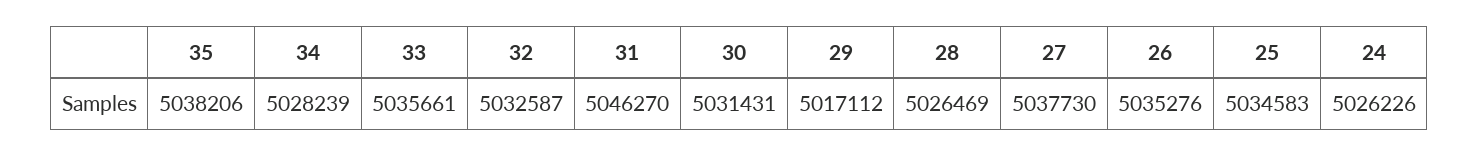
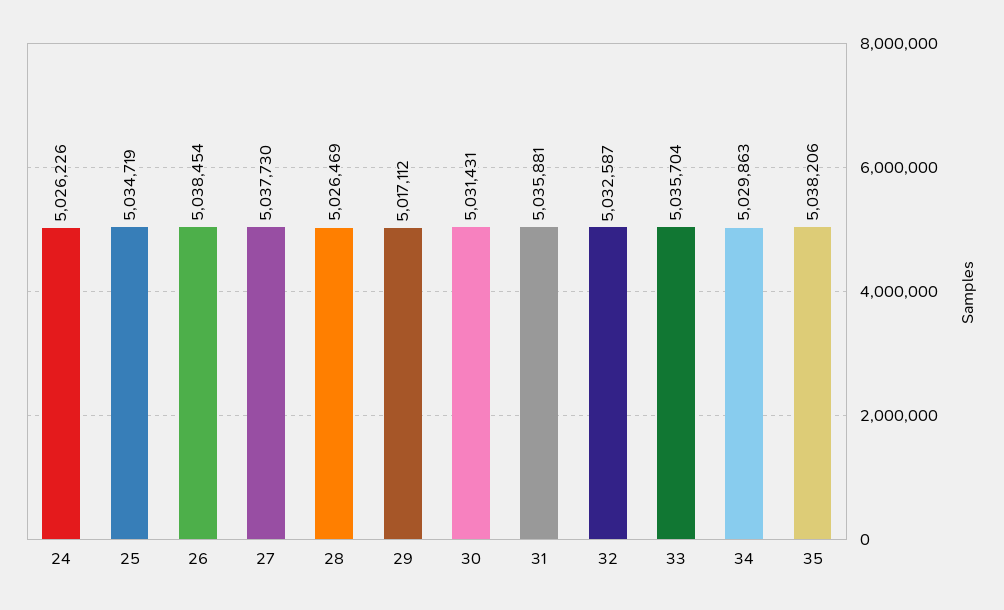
34: 5028239 -> 5029863
33: 5035661 -> 5035704
31: 5046270 -> 5035881
26: 5035276 -> 5038454
25: 5034583 -> 5034719

